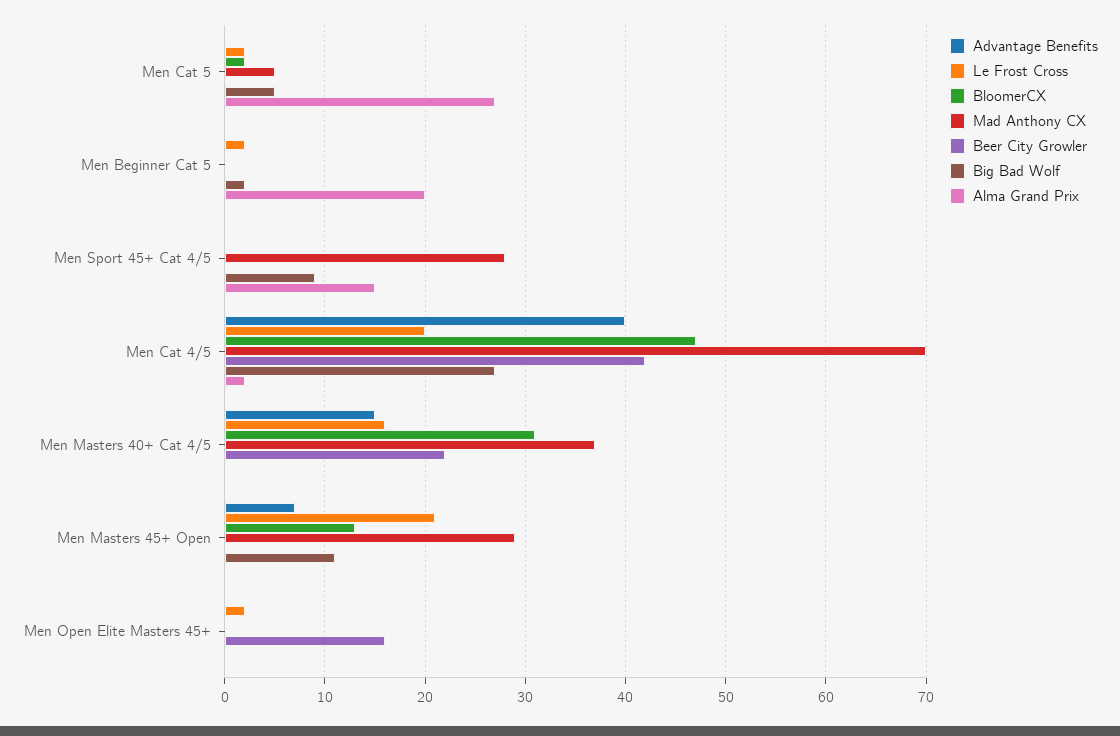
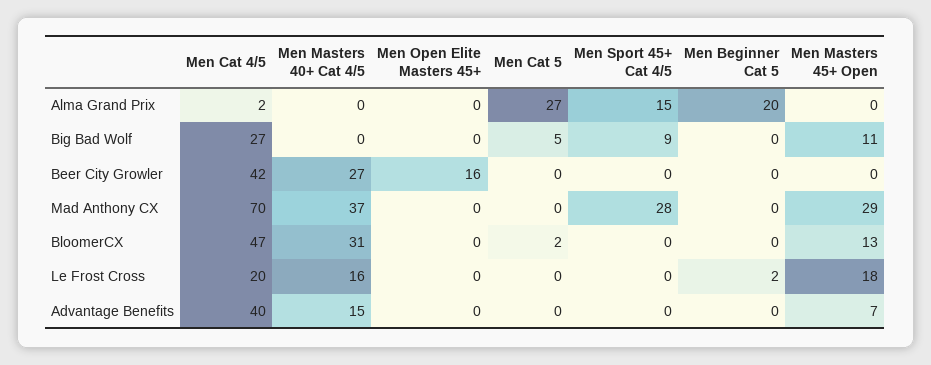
Le Frost Cross, Men Cat 5: 2 -> 0
Mad Anthony CX, Men Cat 5: 5 -> 0
Big Bad Wolf, Men Beginner Cat 5: 2 -> 0
Beer City Growler, Men Masters 40+ Cat 4/5: 22 -> 27
Le Frost Cross, Men Masters 45+ Open: 21 -> 18
Le Frost Cross, Men Open Elite Masters 45+: 2 -> 0

